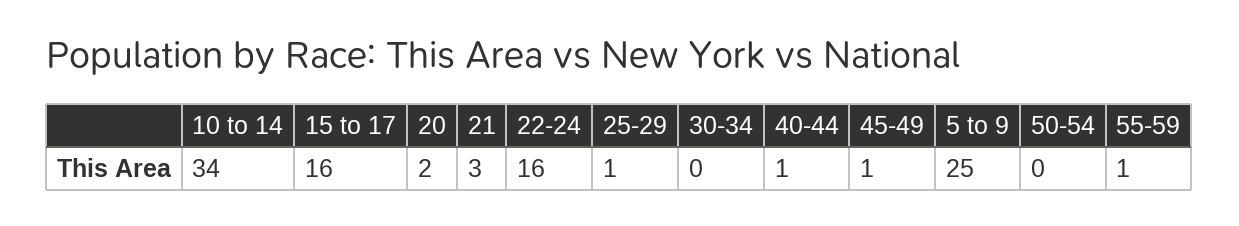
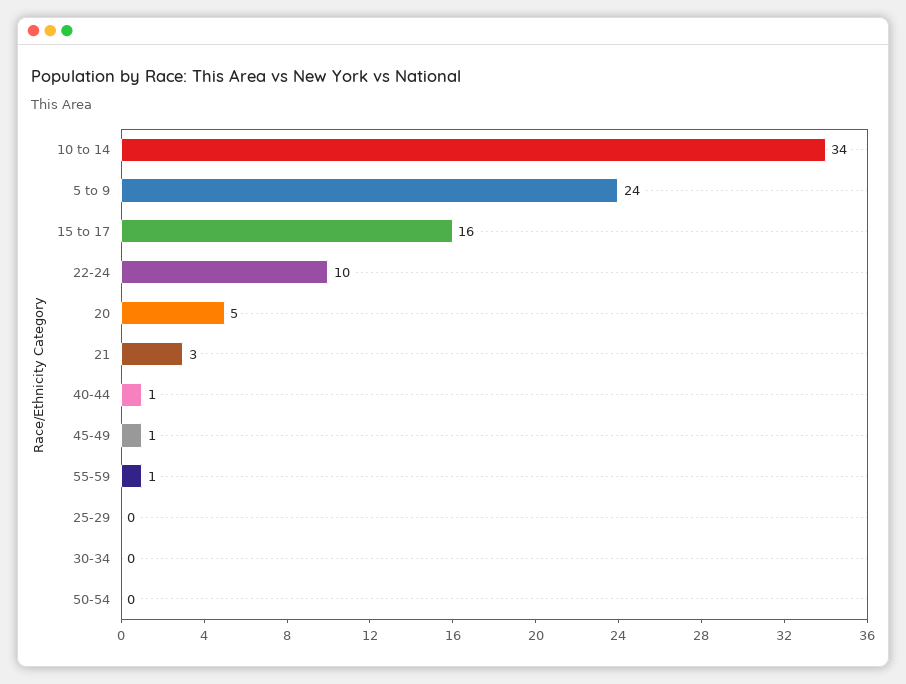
20: 2 -> 5
22-24: 16 -> 10
25-29: 1 -> 0
5 to 9: 25 -> 24

